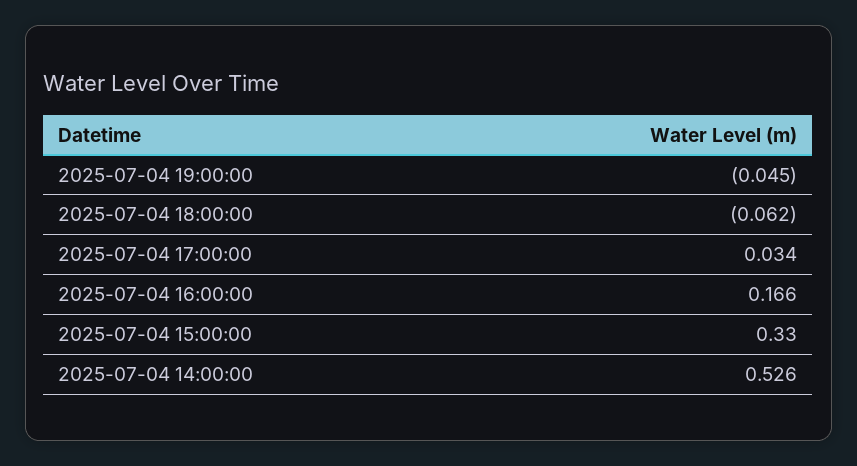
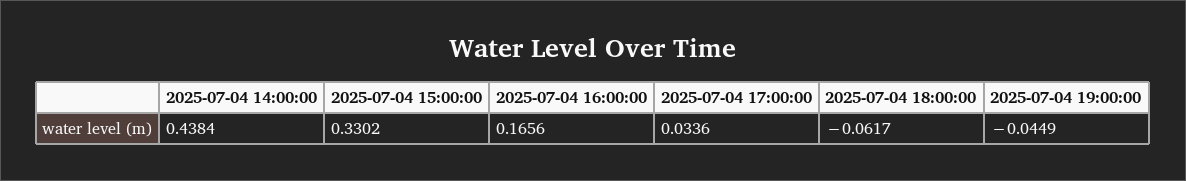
2025-07-04 14:00:00: 0.526 -> 0.4384

